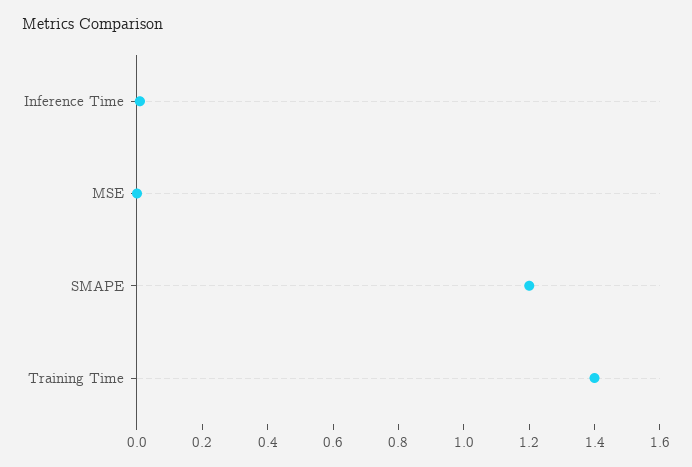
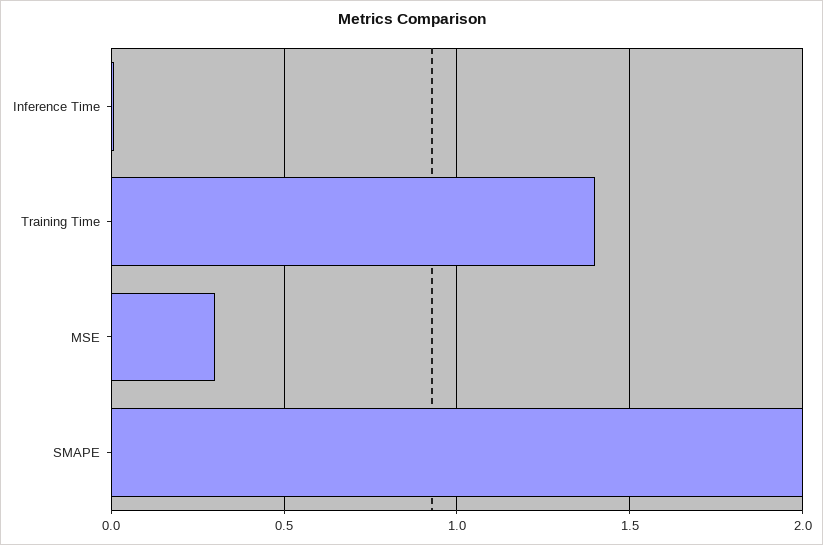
MSE: 0 -> 0.3
SMAPE: 1.2 -> 2

